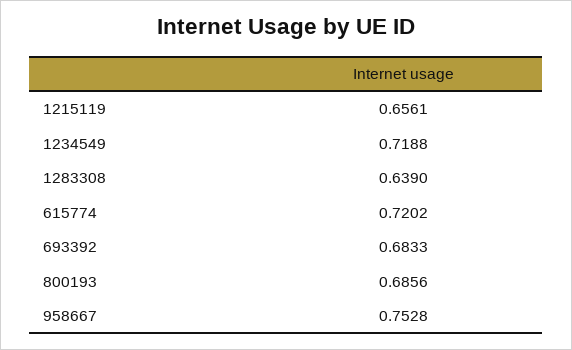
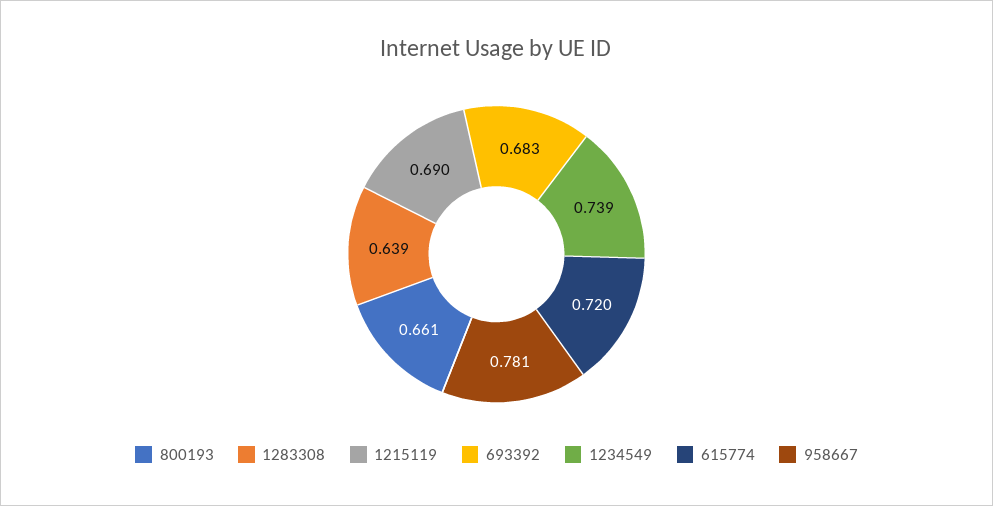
1215119: 0.6561 -> 0.69
1234549: 0.7188 -> 0.739
800193: 0.6856 -> 0.661
958667: 0.7528 -> 0.781

